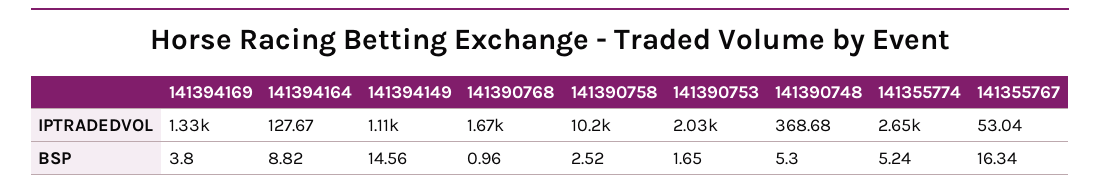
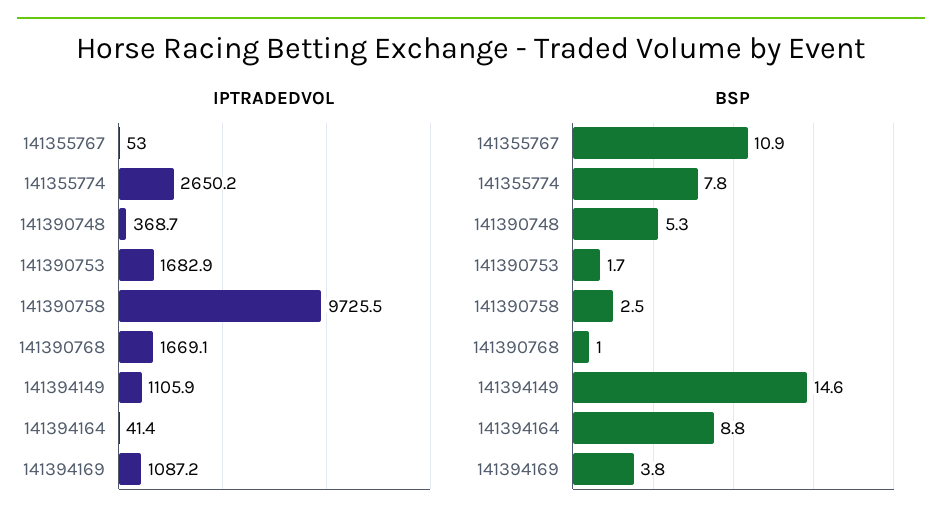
IPTRADEDVOL, 141394169: 1330 -> 1087.2
IPTRADEDVOL, 141394164: 127.67 -> 41.4
IPTRADEDVOL, 141390758: 10200 -> 9725.5
IPTRADEDVOL, 141390753: 2030 -> 1682.9
BSP, 141355774: 5.24 -> 7.8
BSP, 141355767: 16.34 -> 10.9

